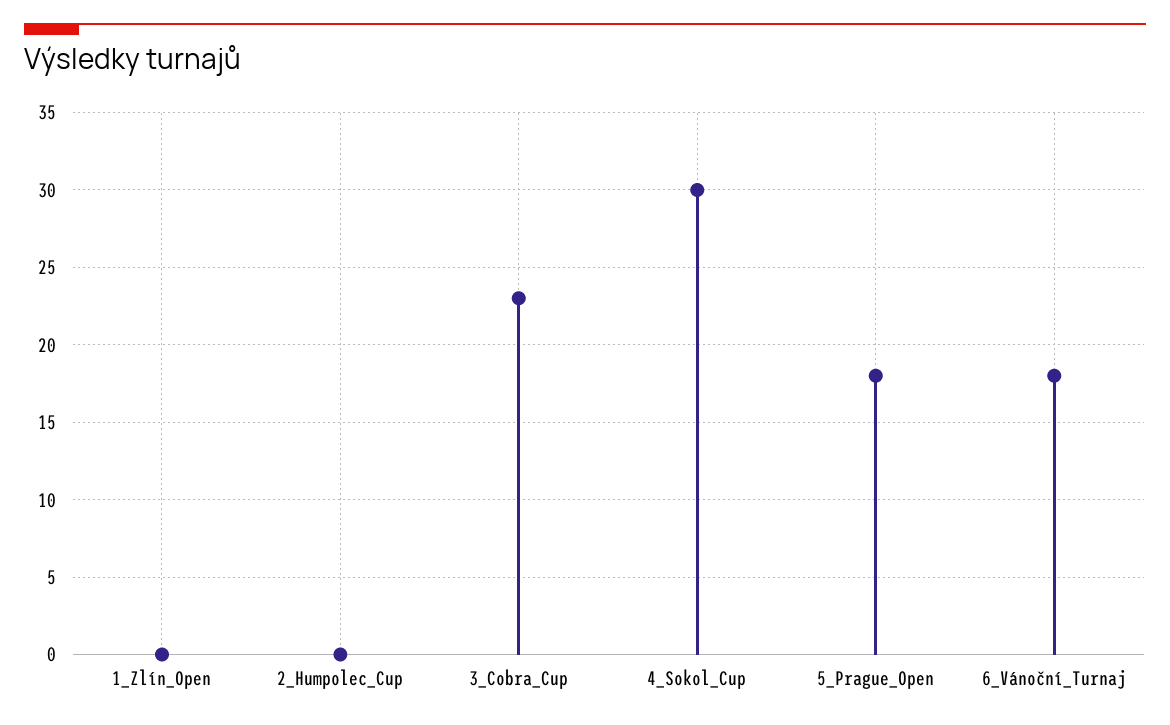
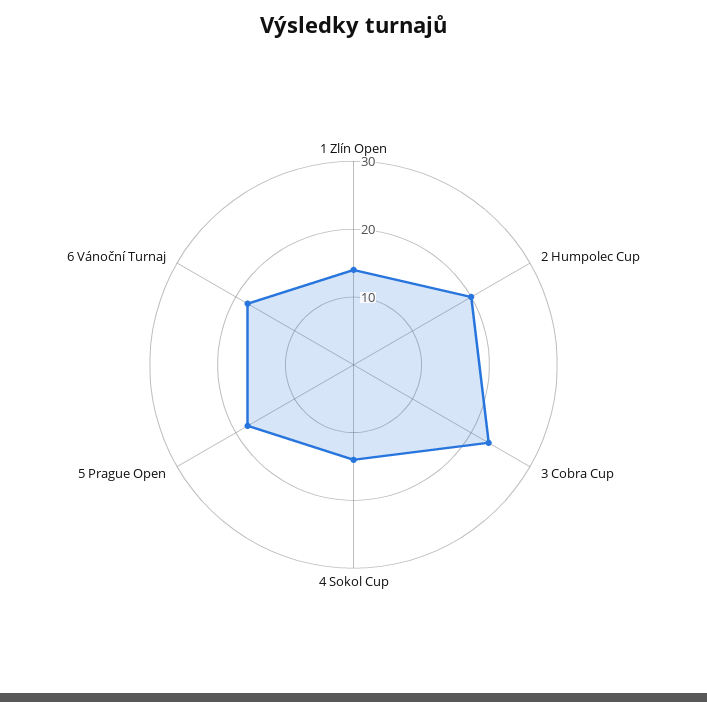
1_Zlín_Open: 0 -> 15
2_Humpolec_Cup: 0 -> 20
4_Sokol_Cup: 30 -> 15

